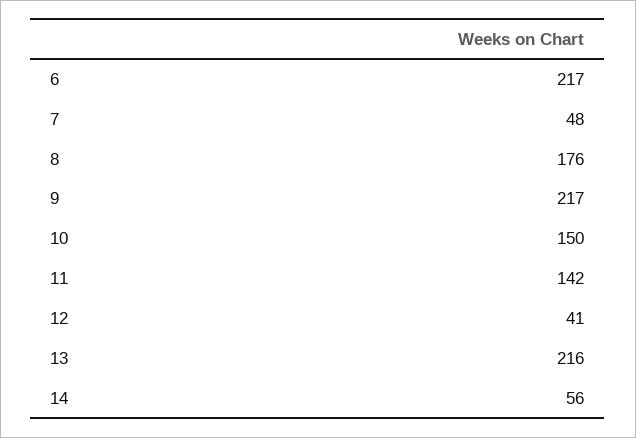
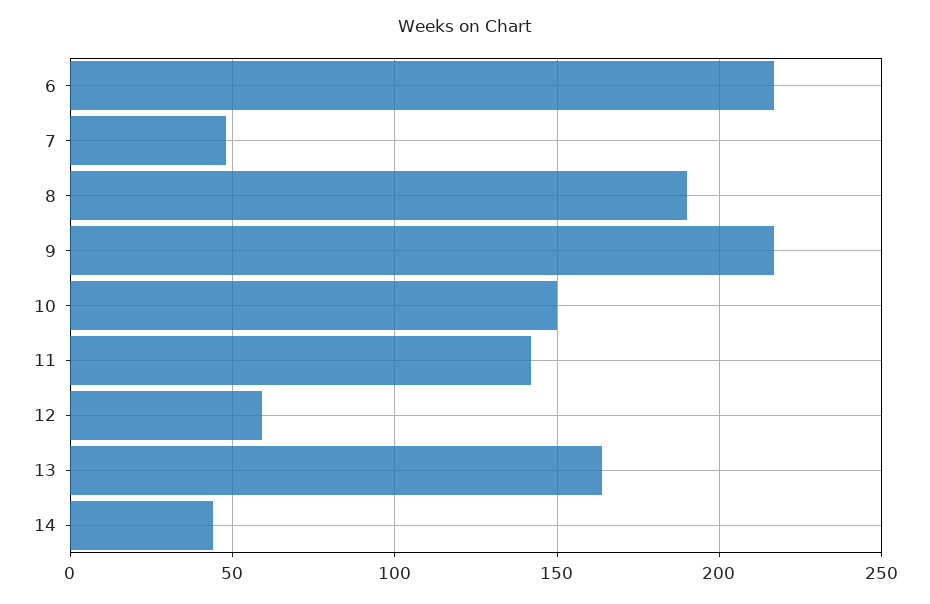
8: 176 -> 190
12: 41 -> 60
13: 216 -> 165
14: 56 -> 45

